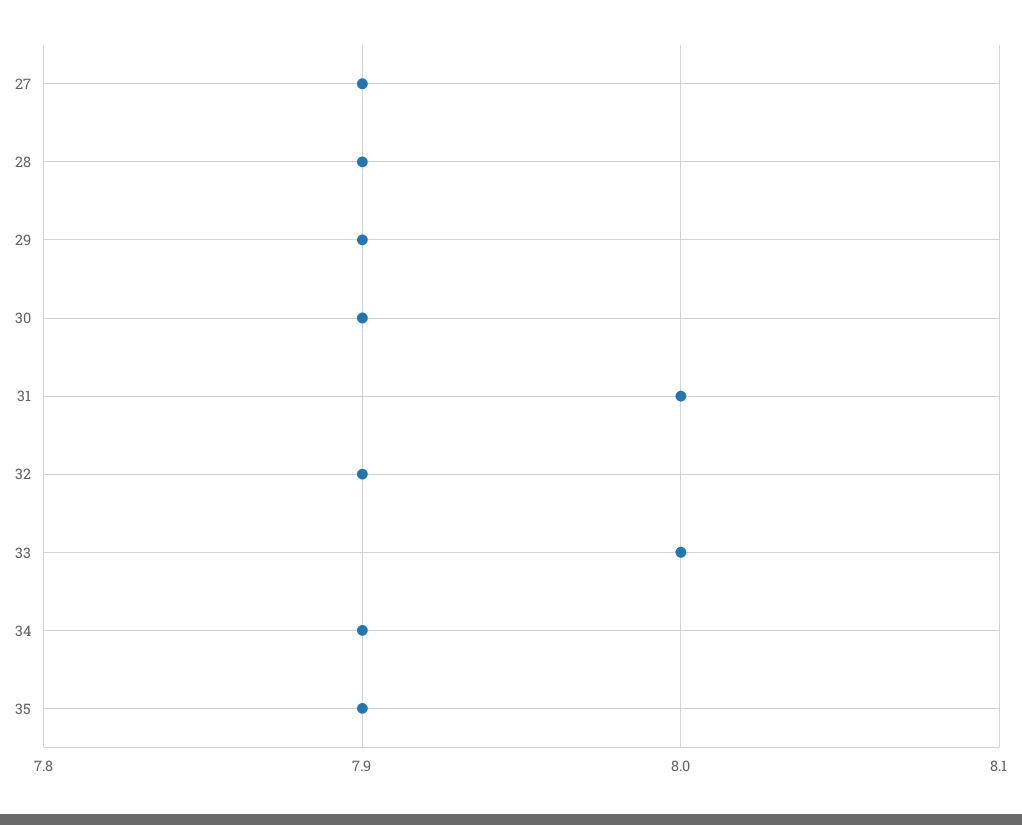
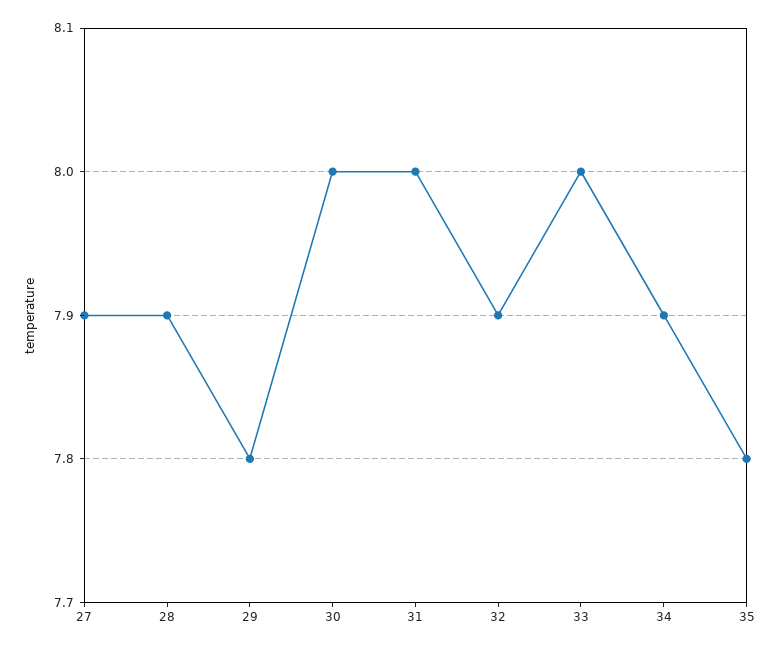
29: 7.9 -> 7.8
30: 7.9 -> 8
35: 7.9 -> 7.8

